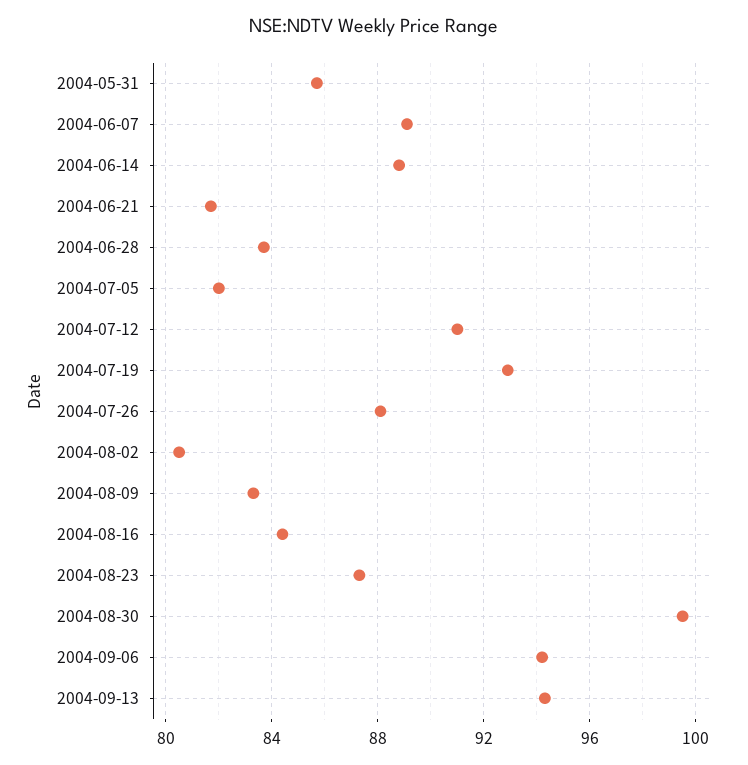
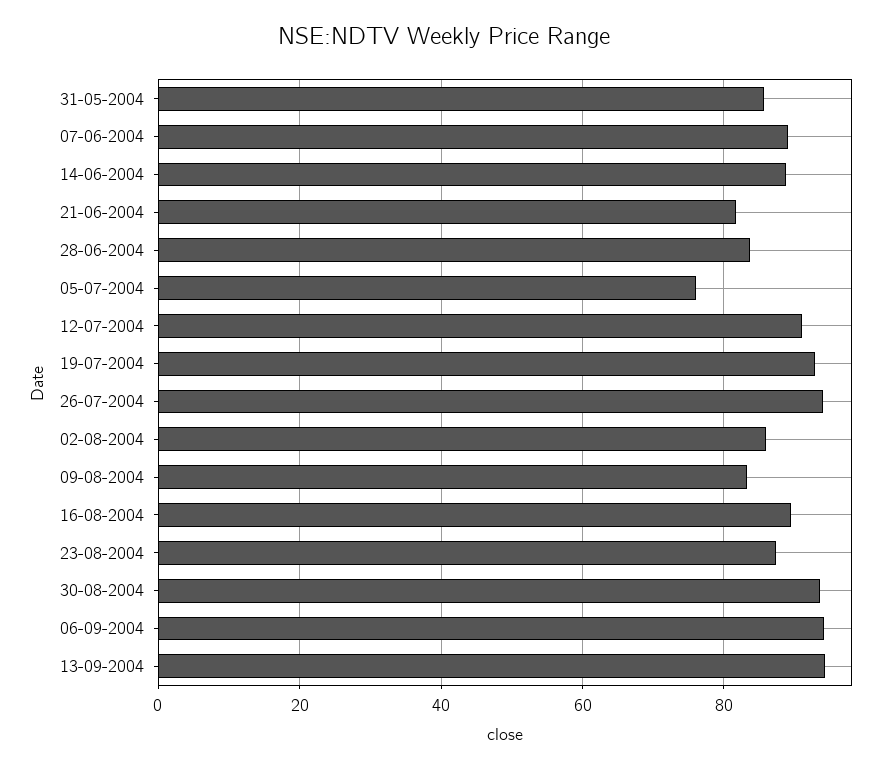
2004-07-05: 82 -> 76
2004-07-26: 88 -> 94
2004-08-02: 80.5 -> 86
2004-08-16: 84.5 -> 90
2004-08-30: 99.5 -> 94

